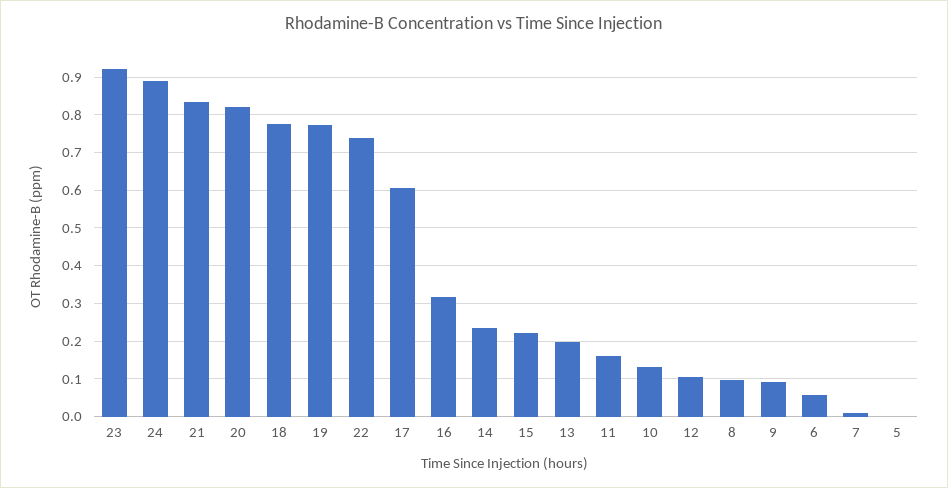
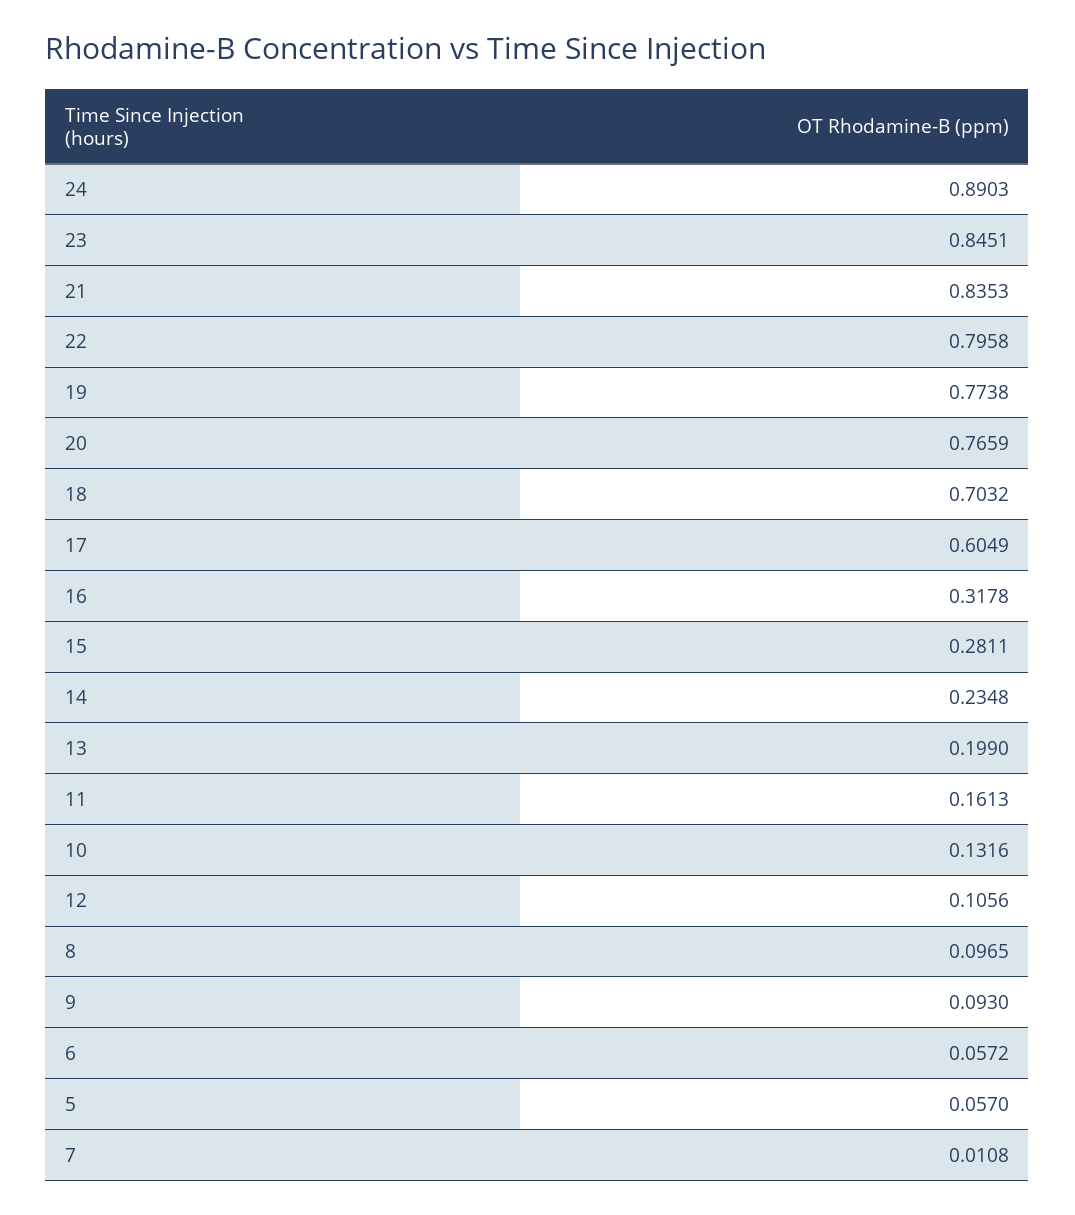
23: 0.92 -> 0.8451
20: 0.82 -> 0.7659
18: 0.78 -> 0.7032
22: 0.74 -> 0.7958
15: 0.22 -> 0.2811
5: 0 -> 0.057

